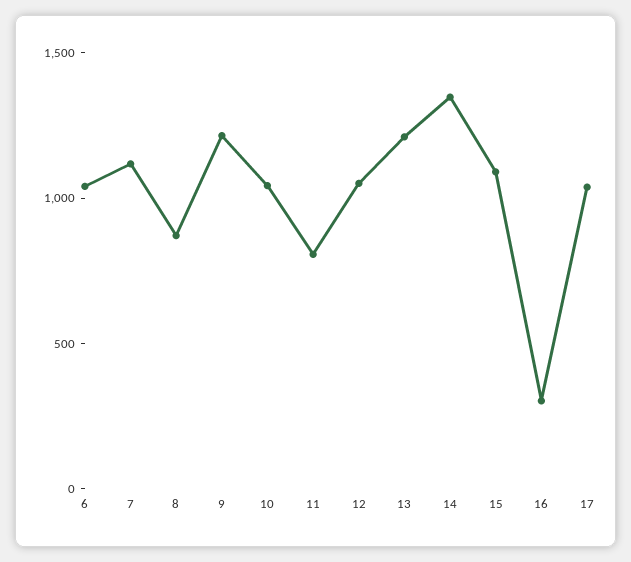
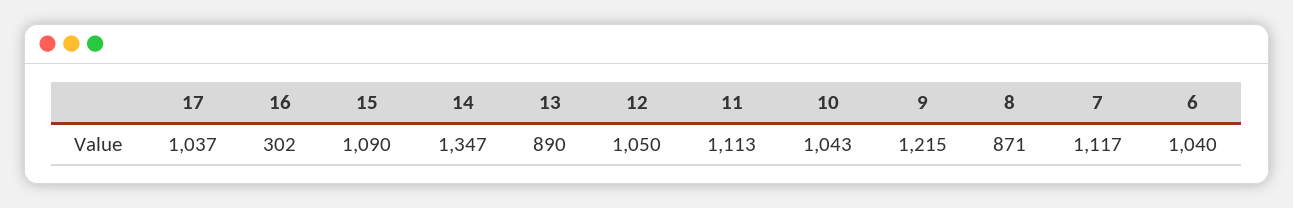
11: 800 -> 1113
13: 1200 -> 890

